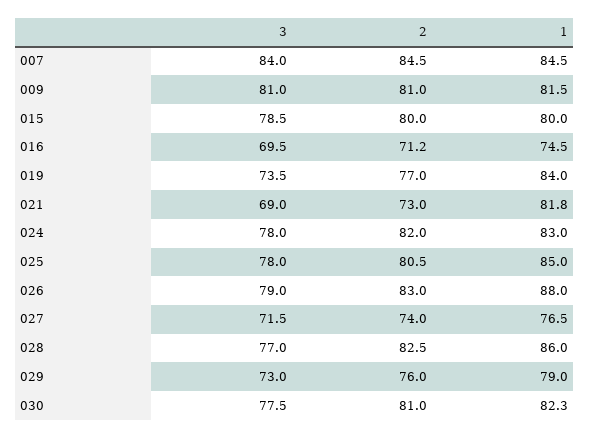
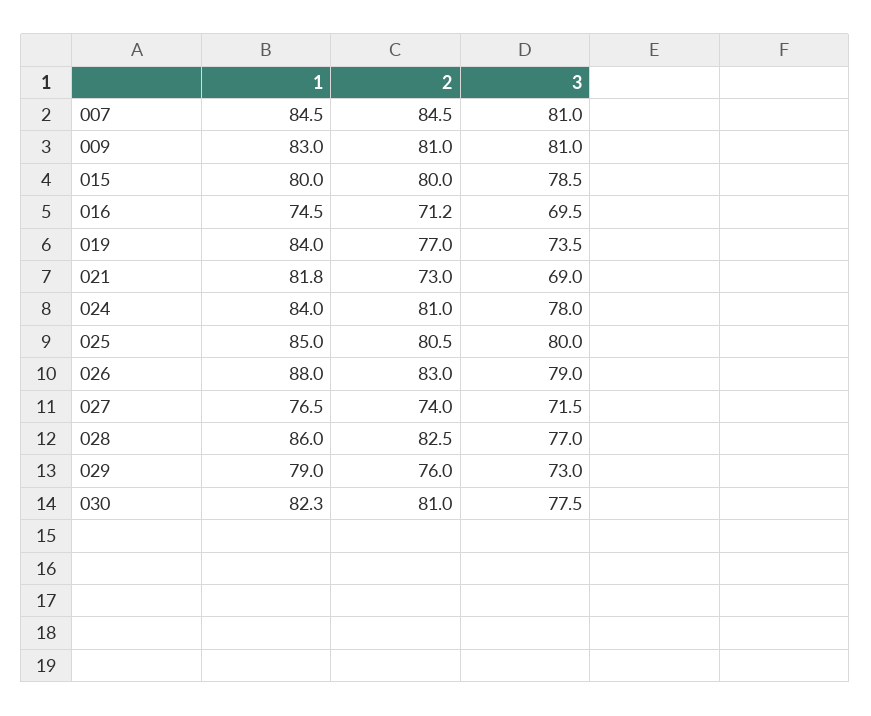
3, 007: 84 -> 81
1, 009: 81.5 -> 83
2, 024: 82 -> 81
1, 024: 83 -> 84
3, 025: 78 -> 80

